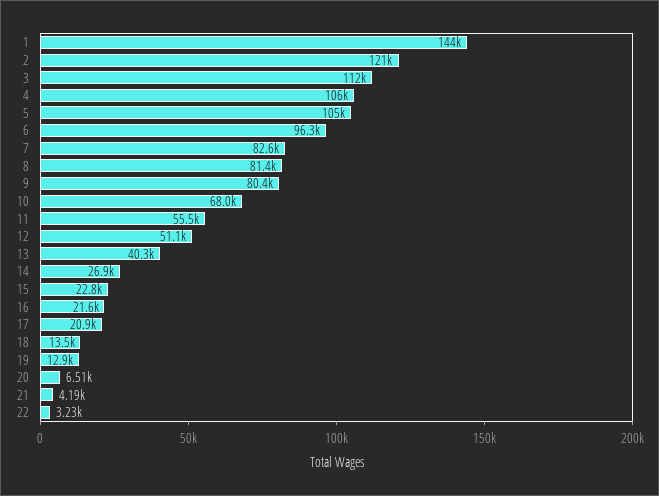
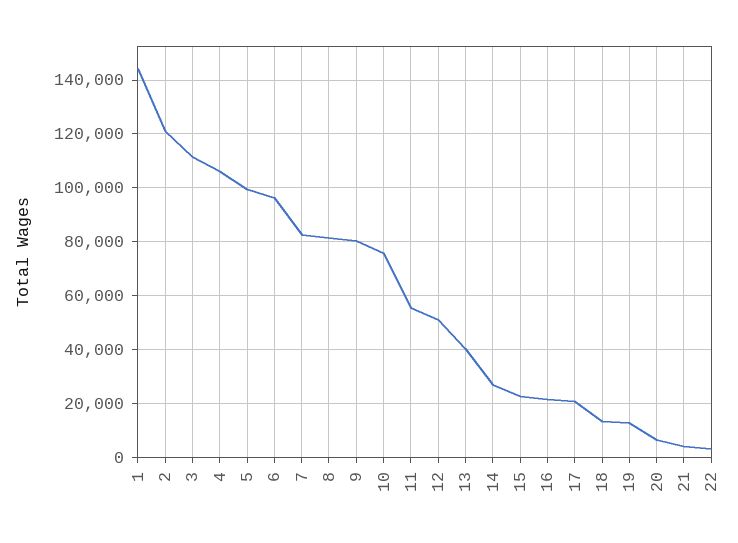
5: 105000 -> 100000
10: 68000 -> 75000

